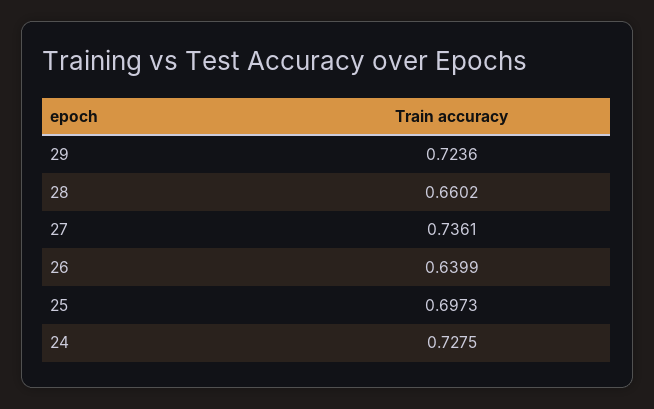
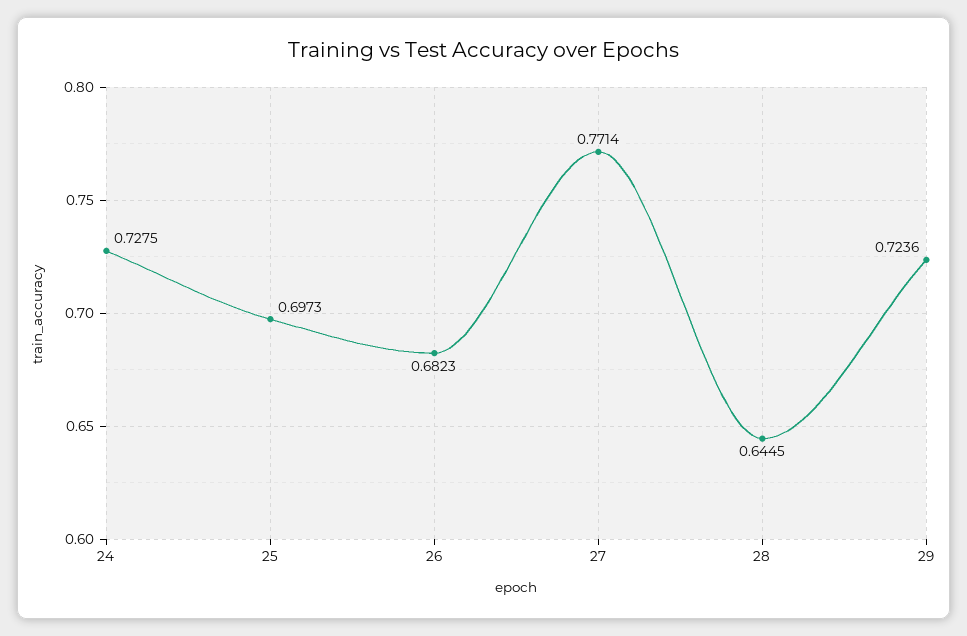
28: 0.6602 -> 0.6445
27: 0.7361 -> 0.7714
26: 0.6399 -> 0.6823

